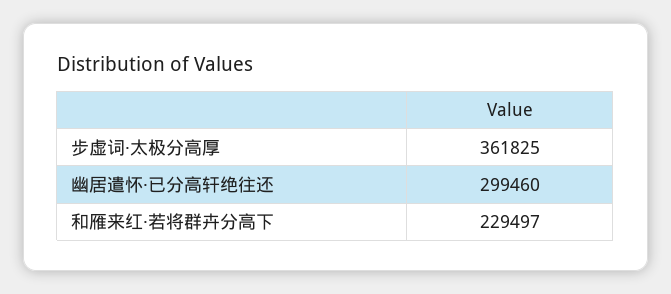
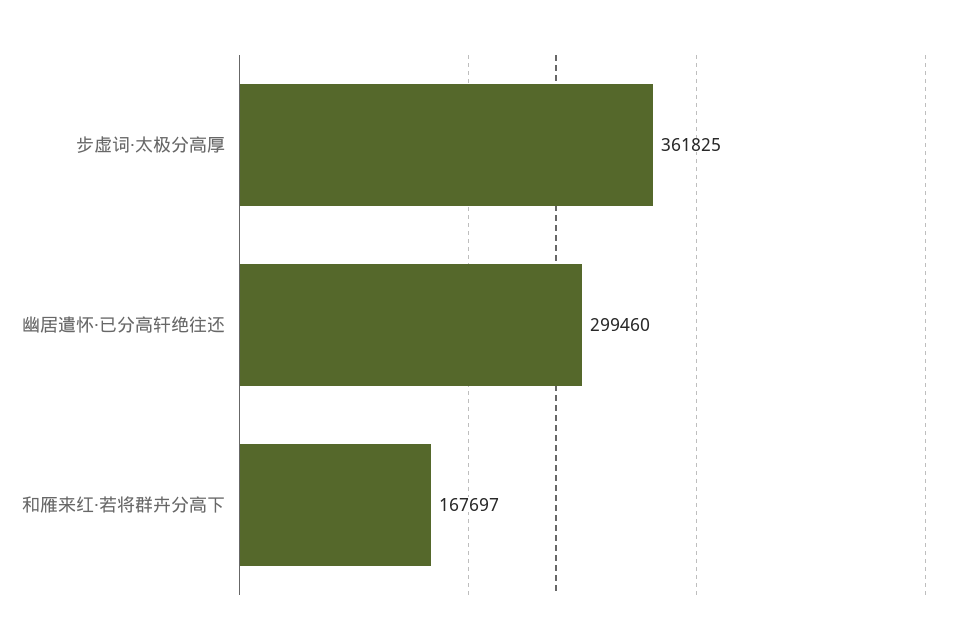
和雁来红·若将群卉分高下: 229497 -> 167697

